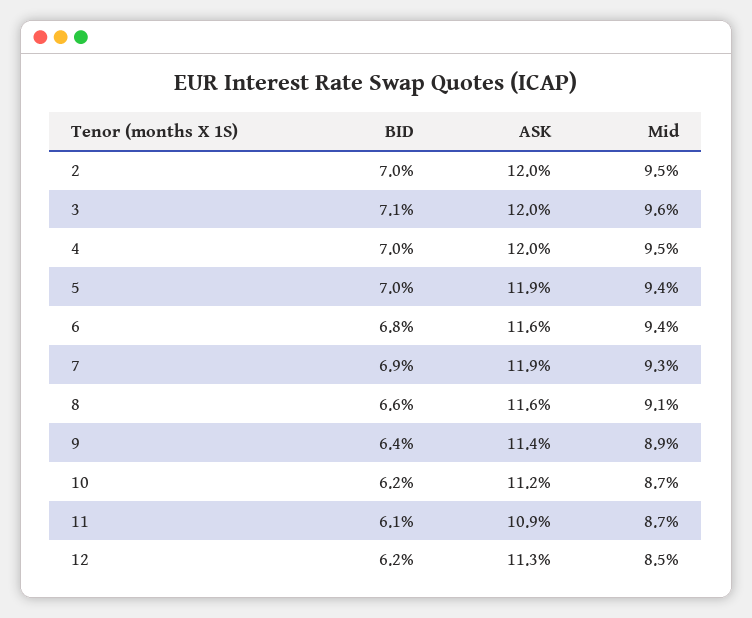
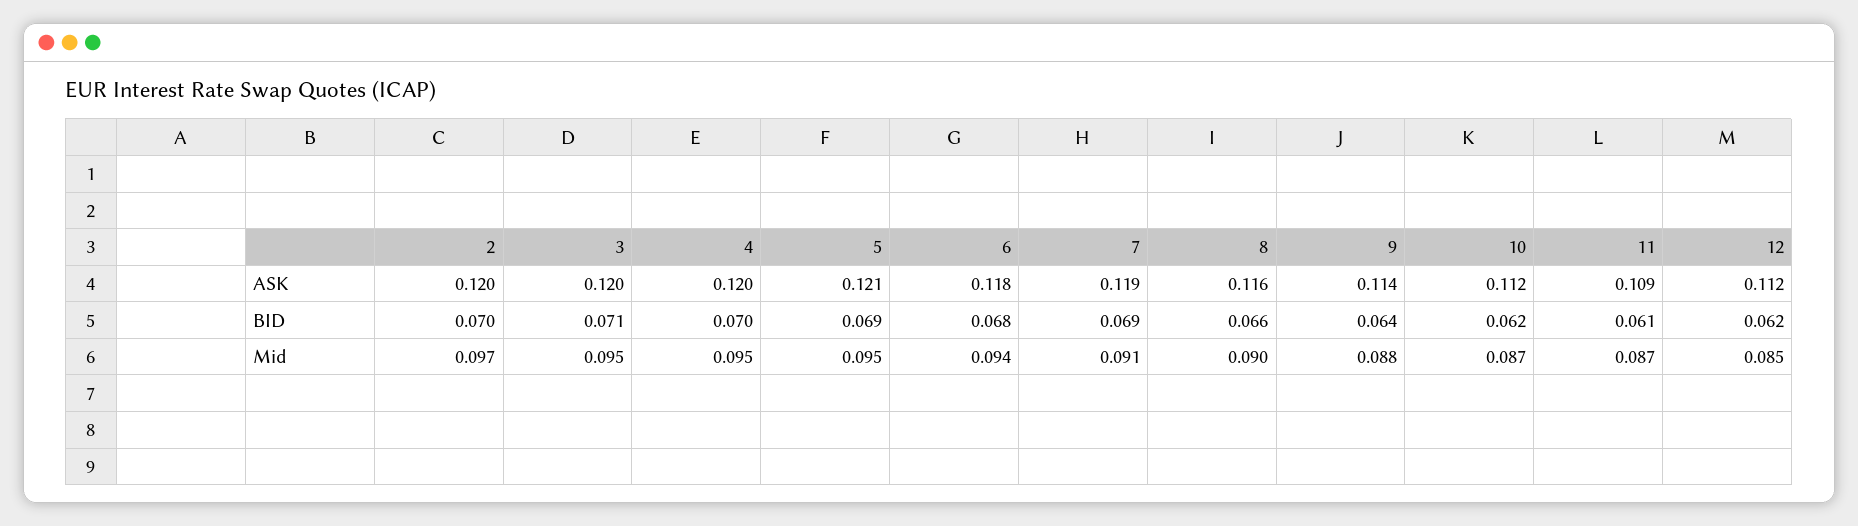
Mid, 2: 0.095 -> 0.097
Mid, 3: 0.096 -> 0.095
BID, 5: 0.07 -> 0.069
ASK, 5: 0.119 -> 0.121
Mid, 5: 0.094 -> 0.095
ASK, 6: 0.116 -> 0.118
Mid, 7: 0.093 -> 0.091
Mid, 8: 0.091 -> 0.09
Mid, 9: 0.089 -> 0.088
ASK, 12: 0.113 -> 0.112

